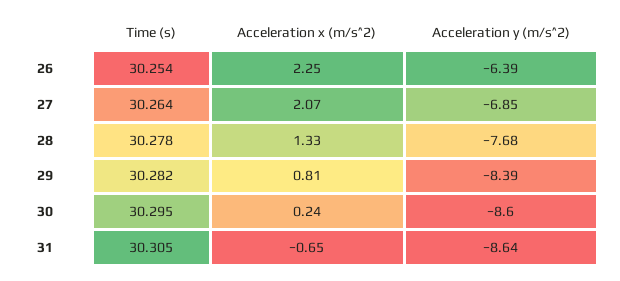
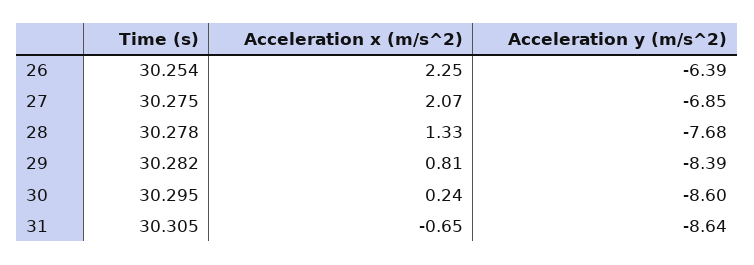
Time (s), 27: 30.264 -> 30.275

